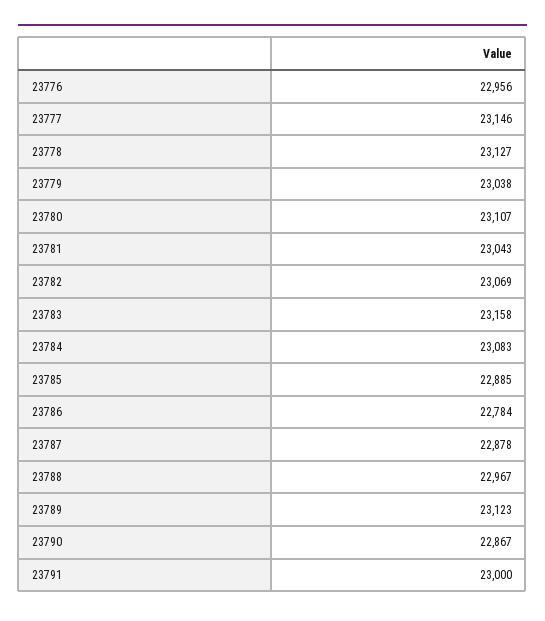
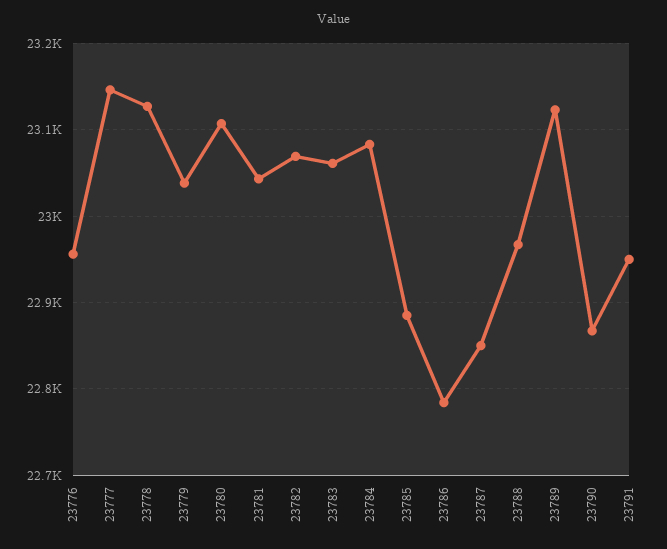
23783: 23158 -> 23060
23787: 22878 -> 22850
23791: 23000 -> 22950

